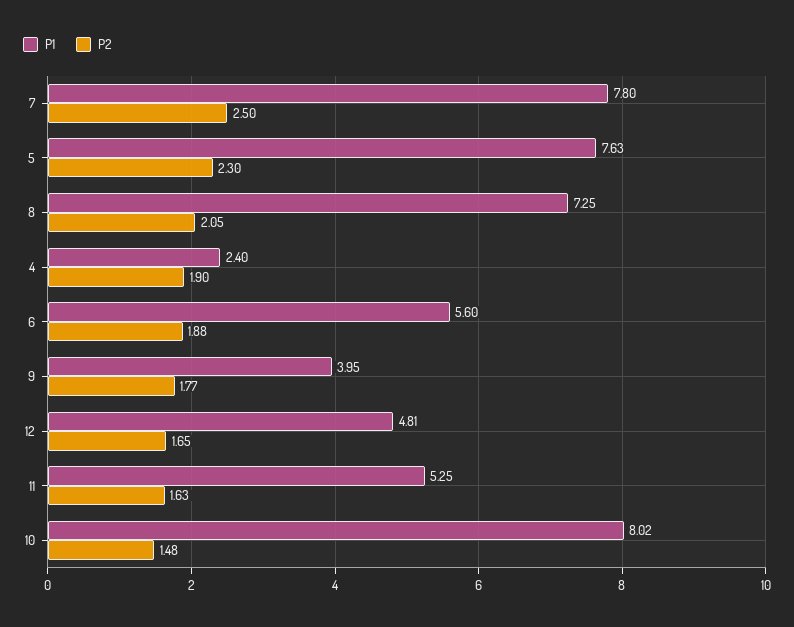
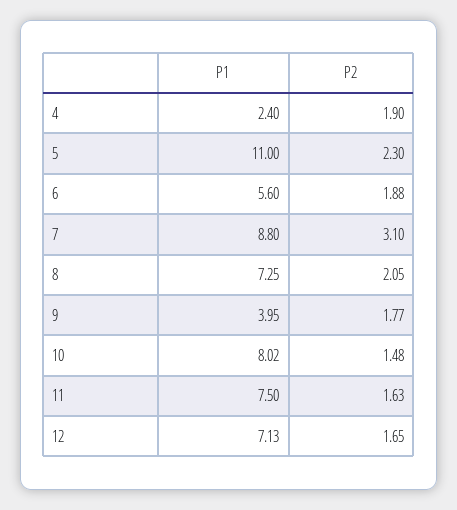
P1, 7: 7.8 -> 8.8
P2, 7: 2.5 -> 3.1
P1, 5: 7.63 -> 11
P1, 12: 4.81 -> 7.13
P1, 11: 5.25 -> 7.5

